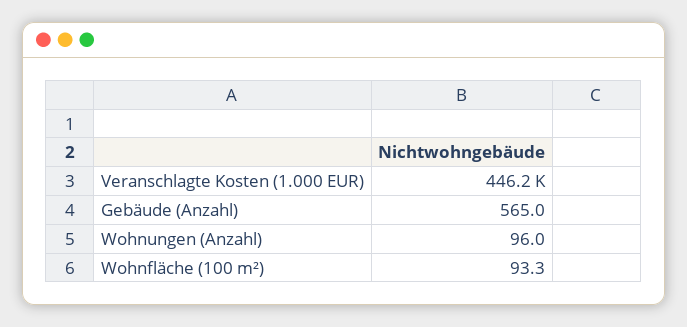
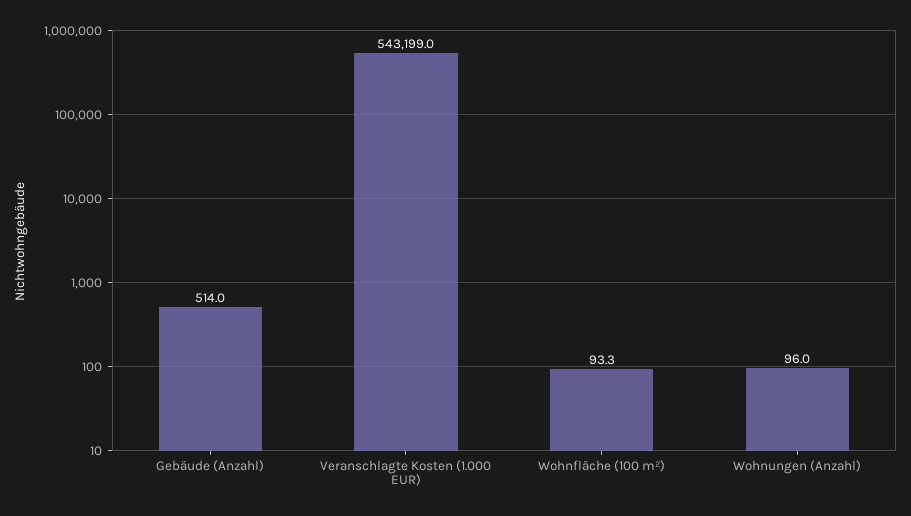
Veranschlagte Kosten (1.000 EUR): 446200 -> 543199
Gebäude (Anzahl): 565 -> 514

